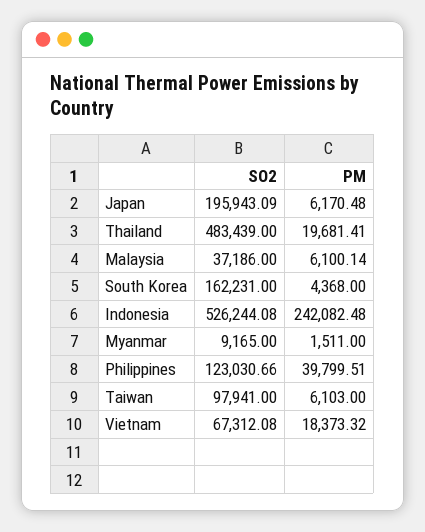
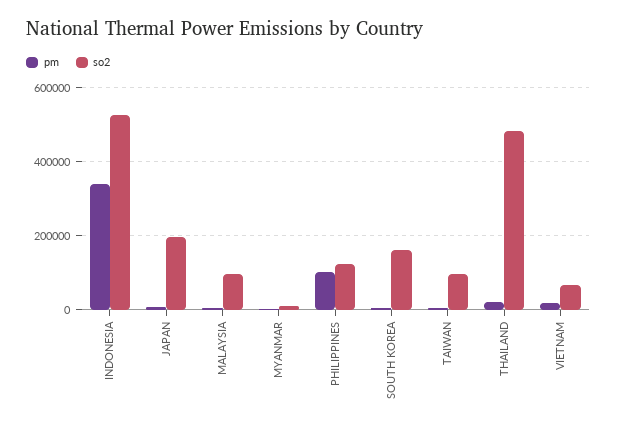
SO2, Malaysia: 37186 -> 100000
PM, Indonesia: 242082.48 -> 340000
PM, Philippines: 39799.51 -> 100000

